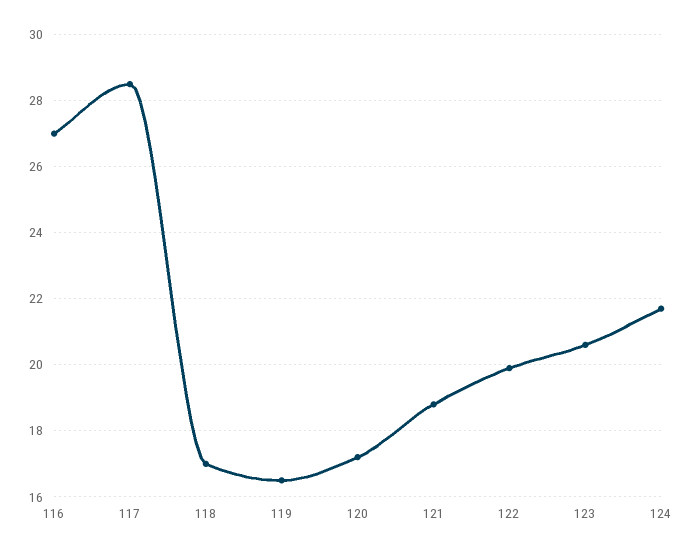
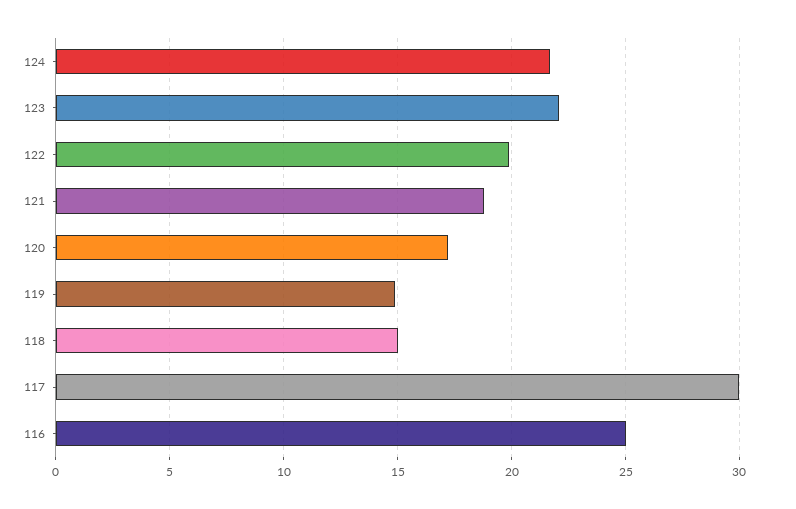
116: 27 -> 25
117: 28.5 -> 30
118: 17 -> 15
119: 16.5 -> 15
123: 20.5 -> 22

